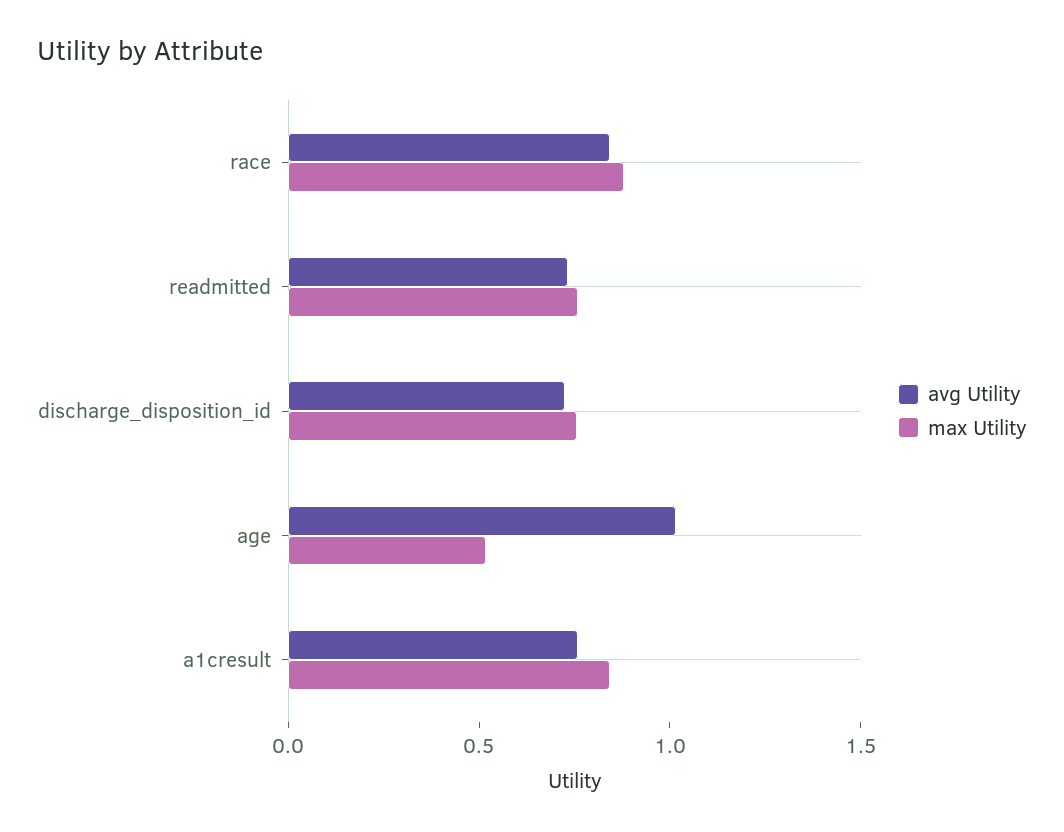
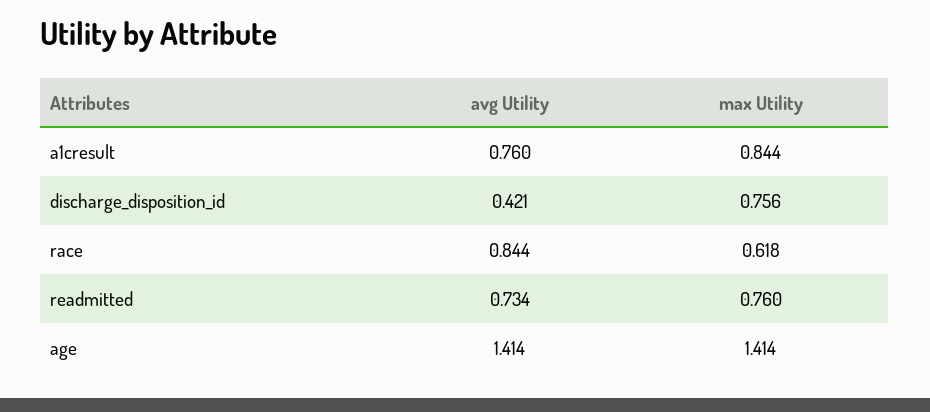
max Utility, race: 0.9 -> 0.618
avg Utility, discharge_disposition_id: 0.7 -> 0.421
avg Utility, age: 1 -> 1.414
max Utility, age: 0.5 -> 1.414

